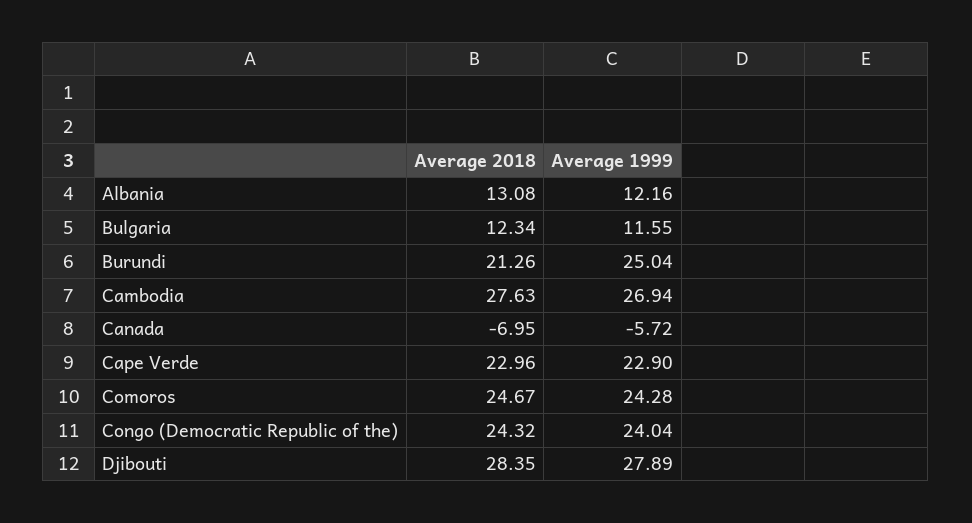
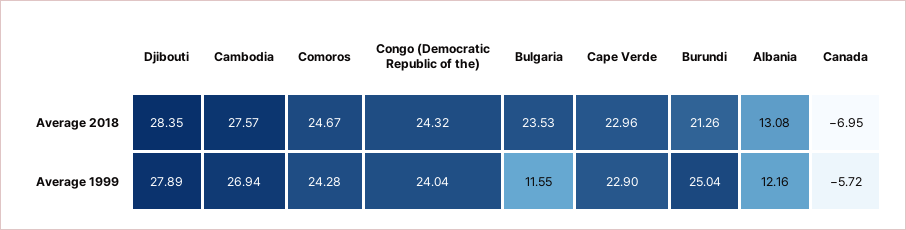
Average 2018, Bulgaria: 12.34 -> 23.53
Average 2018, Cambodia: 27.63 -> 27.57

